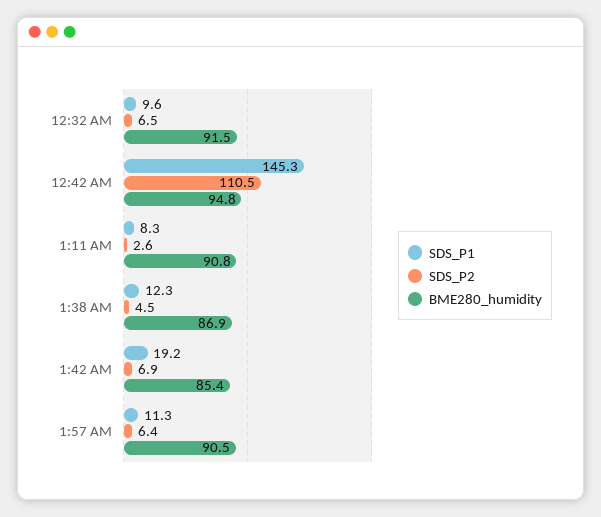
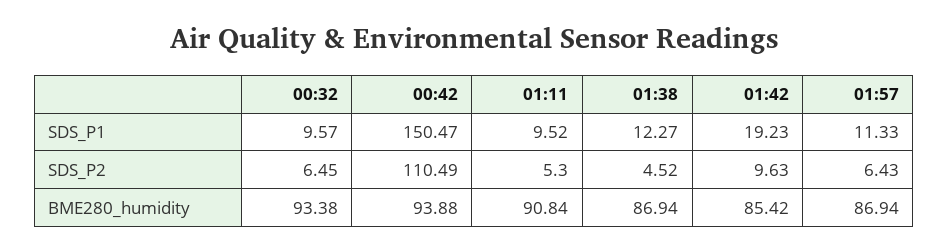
BME280_humidity, 12:32 AM: 91.5 -> 93.38
SDS_P1, 12:42 AM: 145.3 -> 150.47
BME280_humidity, 12:42 AM: 94.8 -> 93.88
SDS_P1, 1:11 AM: 8.3 -> 9.52
SDS_P2, 1:11 AM: 2.6 -> 5.3
SDS_P2, 1:42 AM: 6.9 -> 9.63
BME280_humidity, 1:57 AM: 90.5 -> 86.94

